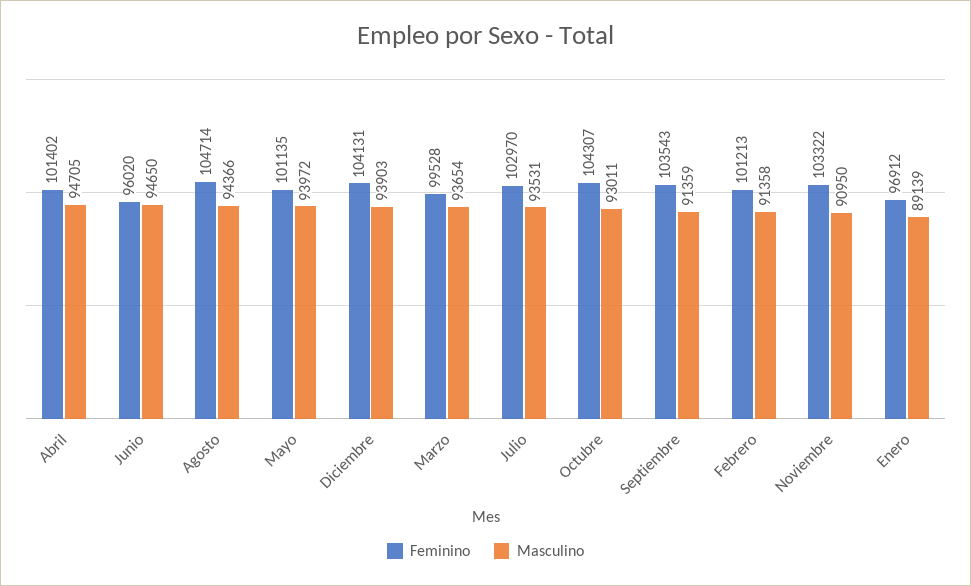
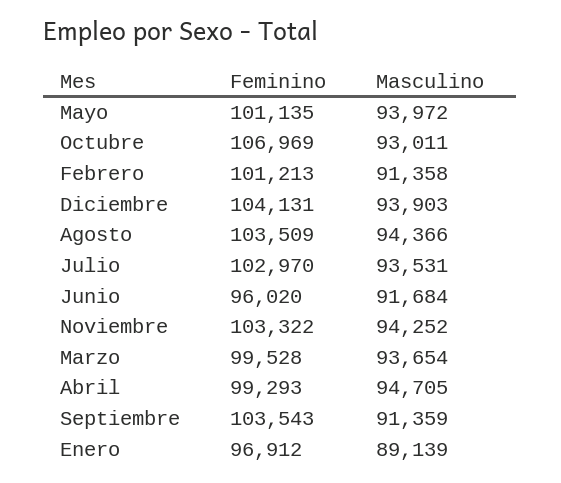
Feminino, Abril: 101402 -> 99293
Masculino, Junio: 94650 -> 91684
Feminino, Agosto: 104714 -> 103509
Feminino, Octubre: 104307 -> 106969
Masculino, Noviembre: 90950 -> 94252

